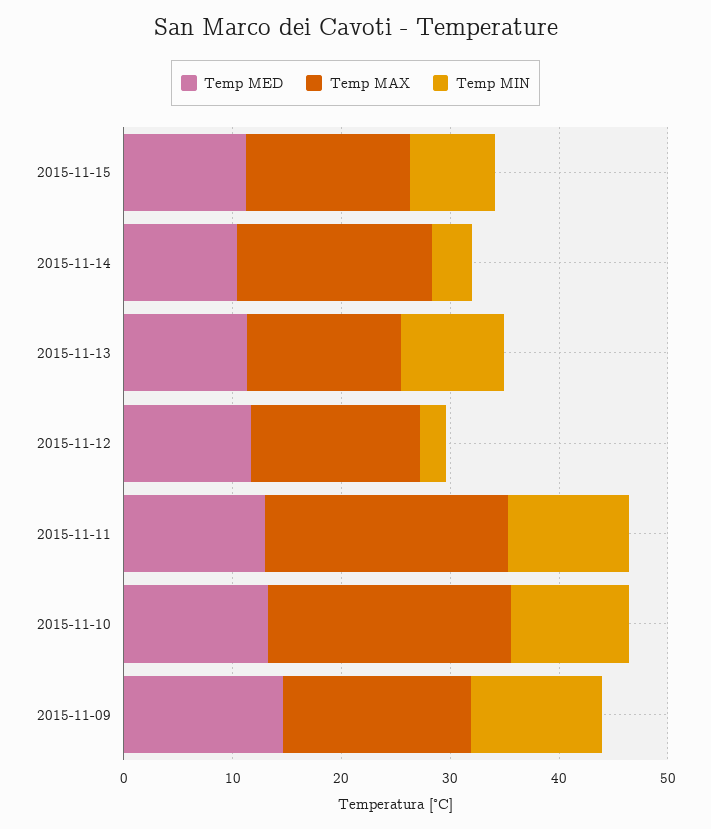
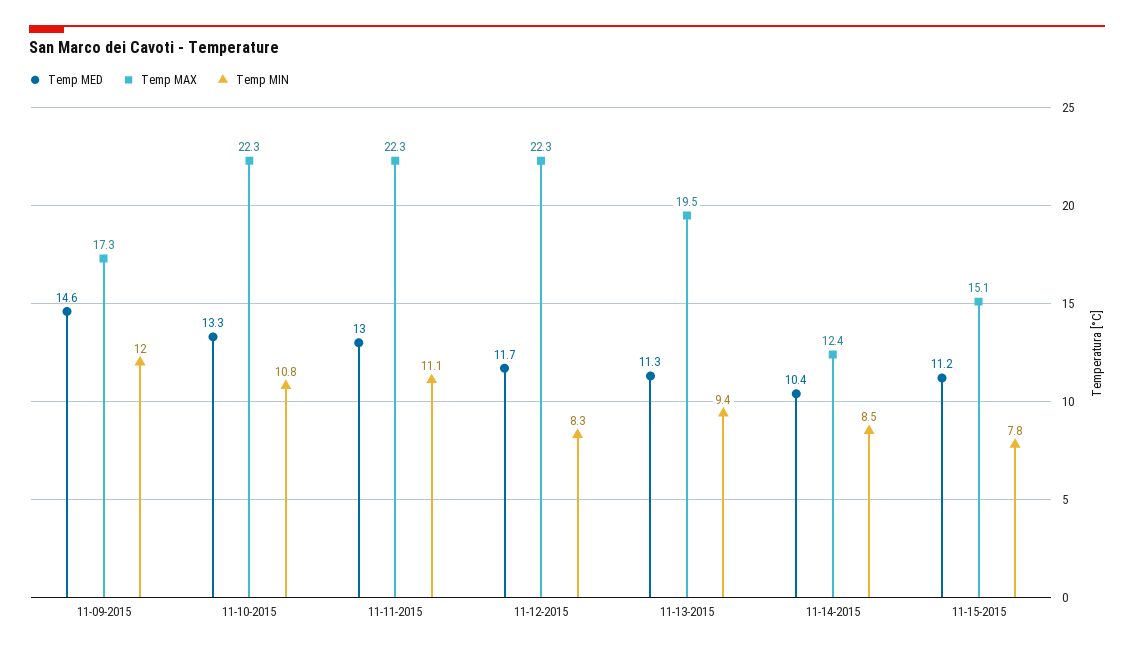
Temp MAX, 2015-11-14: 18 -> 12.4
Temp MIN, 2015-11-14: 4 -> 8.5
Temp MAX, 2015-11-13: 14 -> 19.5
Temp MAX, 2015-11-12: 16 -> 22.3
Temp MIN, 2015-11-12: 2 -> 8.3

